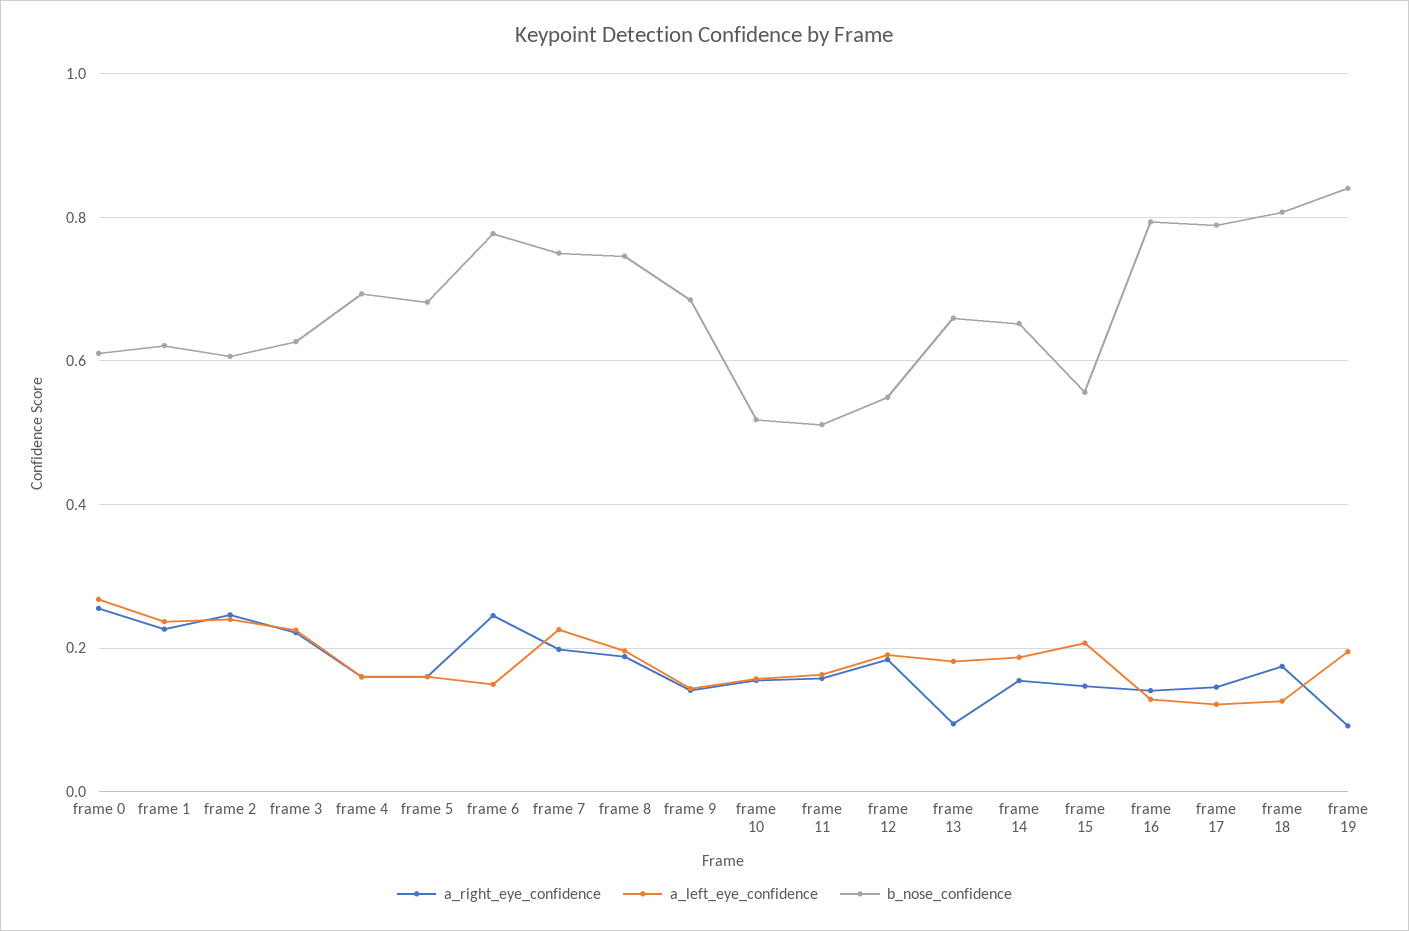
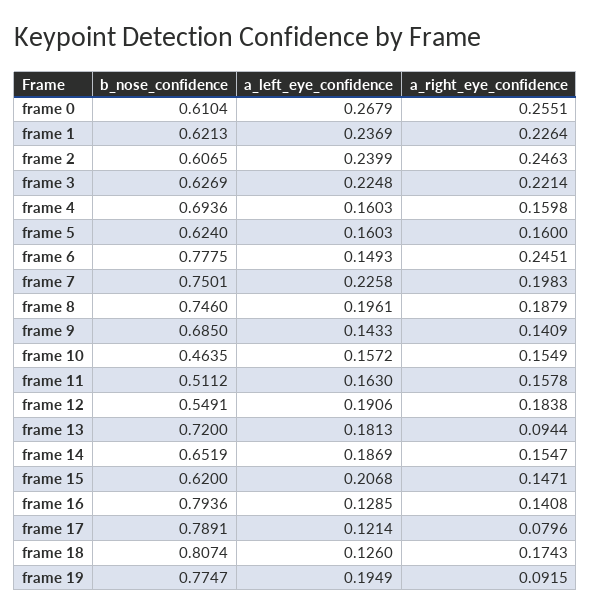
b_nose_confidence, frame 5: 0.68 -> 0.624
b_nose_confidence, frame 10: 0.52 -> 0.4635
b_nose_confidence, frame 13: 0.66 -> 0.72
b_nose_confidence, frame 15: 0.56 -> 0.62
a_right_eye_confidence, frame 17: 0.14 -> 0.0796
b_nose_confidence, frame 19: 0.84 -> 0.7747

